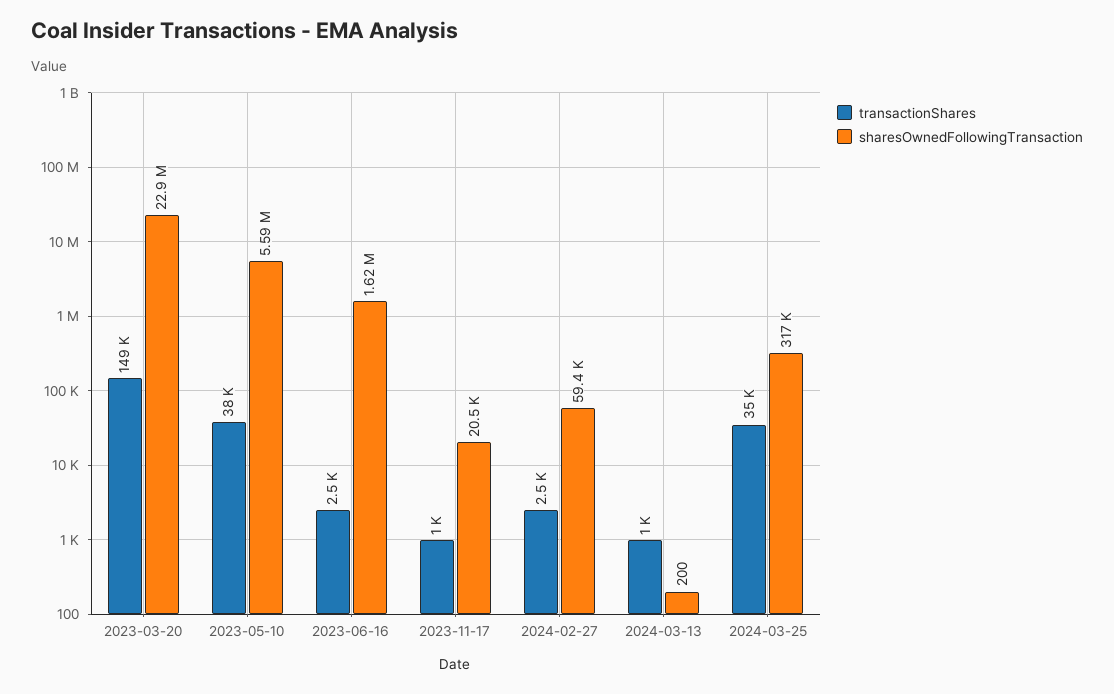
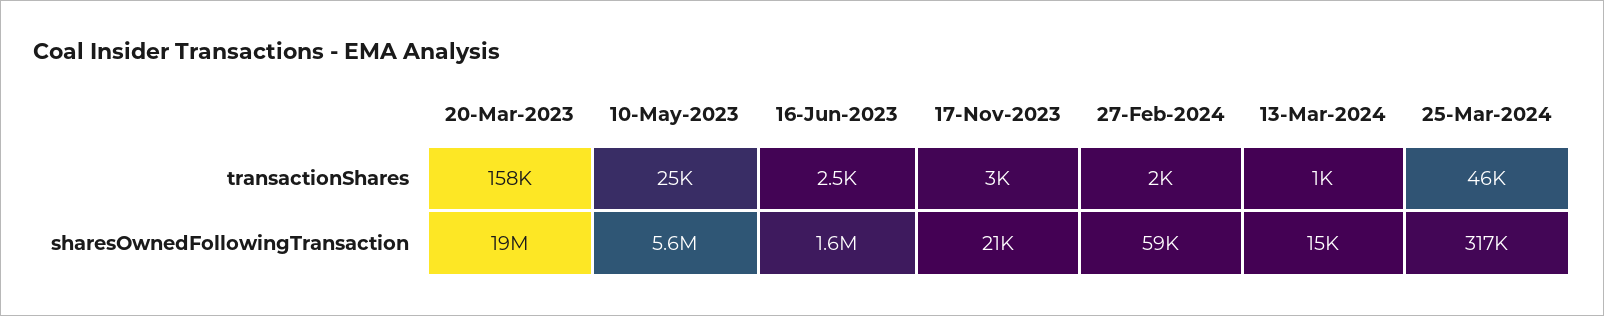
transactionShares, 2023-03-20: 149000 -> 158000
sharesOwnedFollowingTransaction, 2023-03-20: 22900000 -> 19000000
transactionShares, 2023-05-10: 38000 -> 25000
transactionShares, 2023-11-17: 1000 -> 3000
transactionShares, 2024-02-27: 2500 -> 2000
sharesOwnedFollowingTransaction, 2024-03-13: 200 -> 15000
transactionShares, 2024-03-25: 35000 -> 46000

